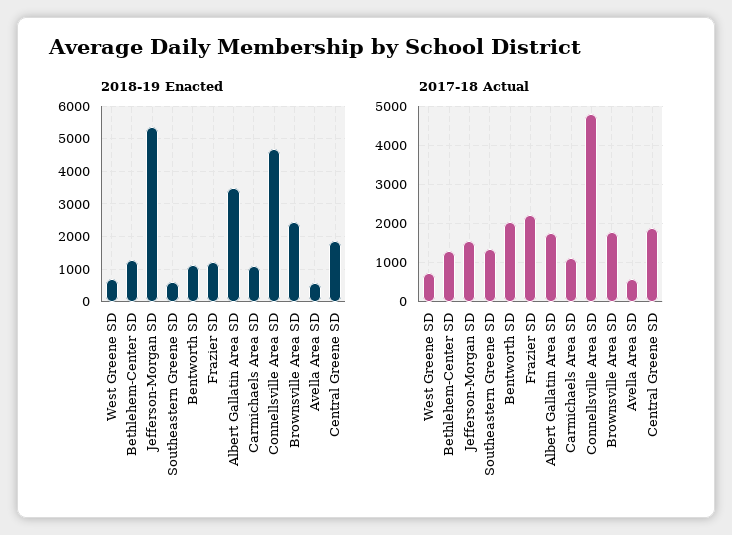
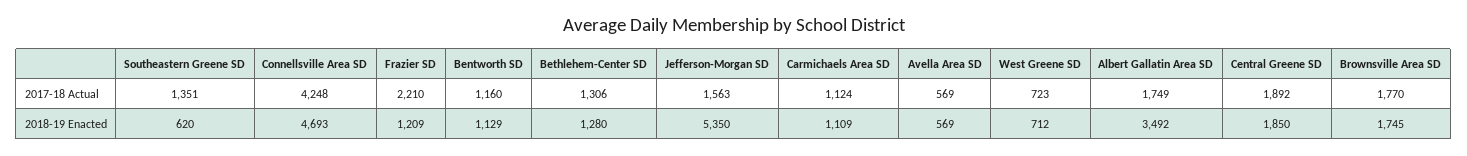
2018-19 Enacted, Brownsville Area SD: 2400 -> 1745
2017-18 Actual, Bentworth SD: 2000 -> 1160
2017-18 Actual, Connellsville Area SD: 4800 -> 4248

